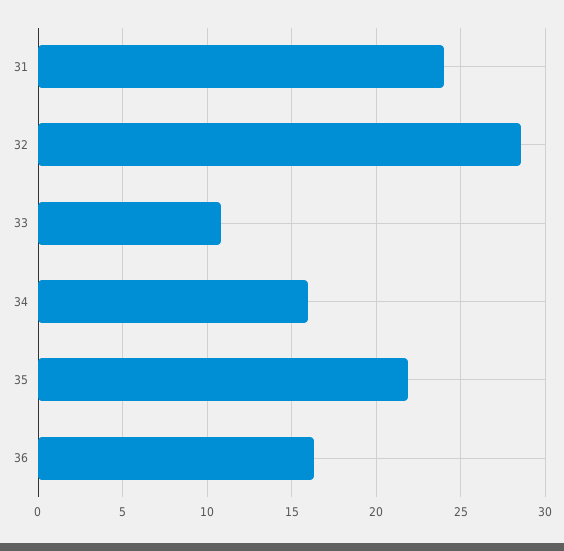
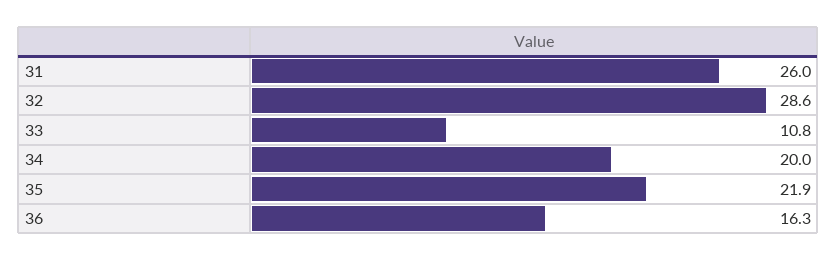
31: 24 -> 26
34: 16 -> 20

